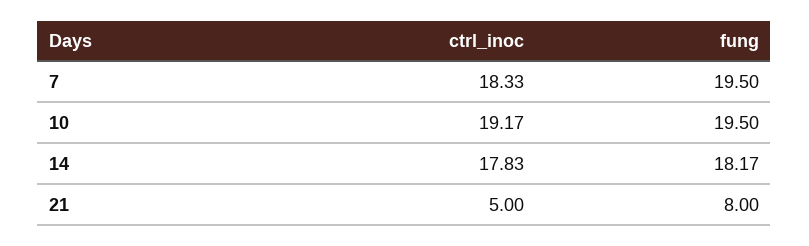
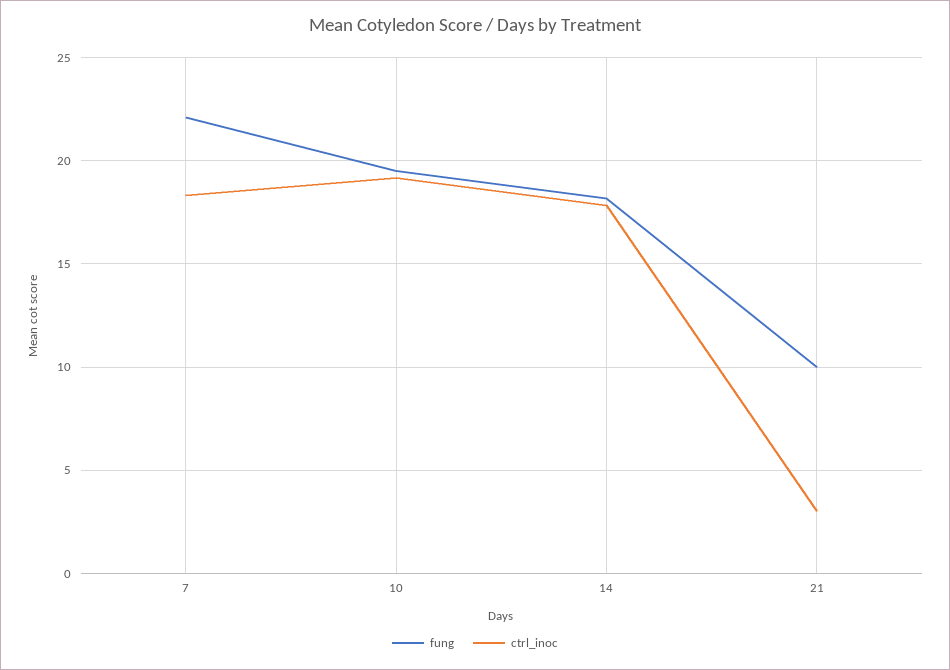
fung, 7: 19.5 -> 22
ctrl_inoc, 21: 5 -> 3
fung, 21: 8 -> 10

